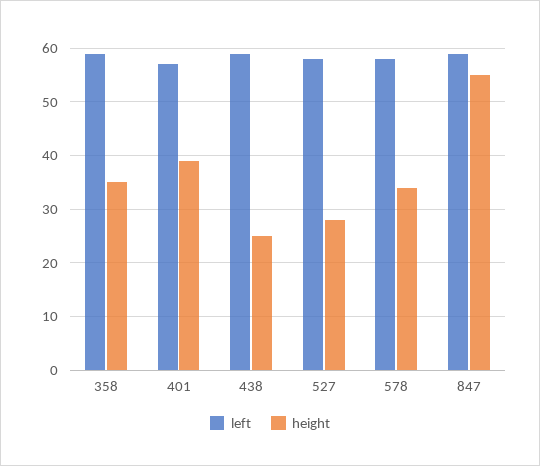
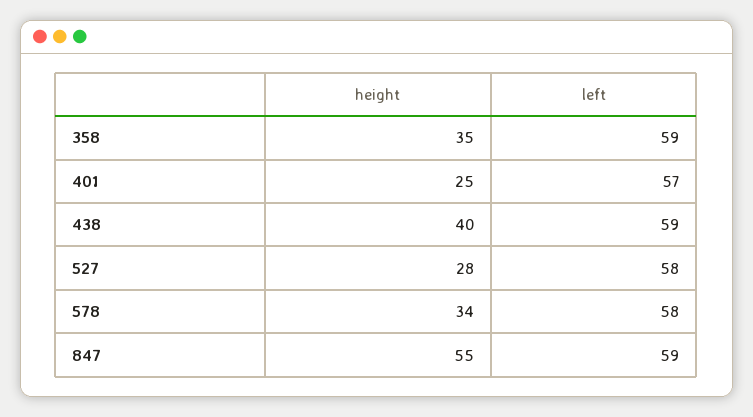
height, 401: 40 -> 25
height, 438: 25 -> 40

